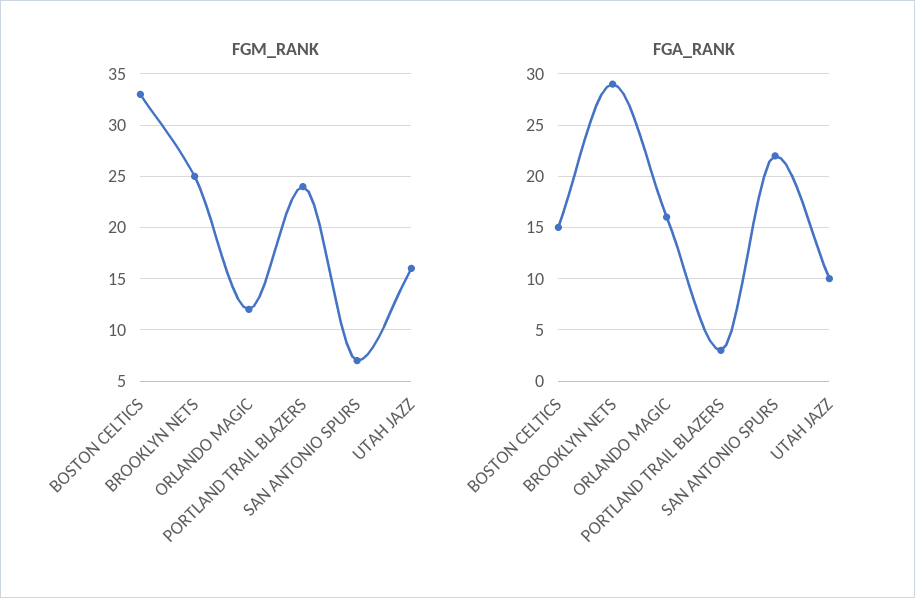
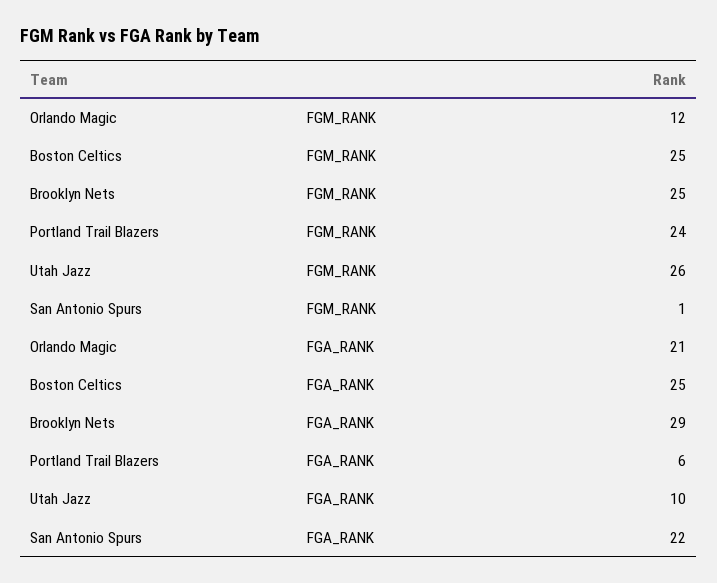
FGM_RANK, BOSTON CELTICS: 33 -> 25
FGM_RANK, SAN ANTONIO SPURS: 7 -> 1
FGM_RANK, UTAH JAZZ: 16 -> 26
FGA_RANK, BOSTON CELTICS: 15 -> 25
FGA_RANK, ORLANDO MAGIC: 16 -> 21
FGA_RANK, PORTLAND TRAIL BLAZERS: 3 -> 6

